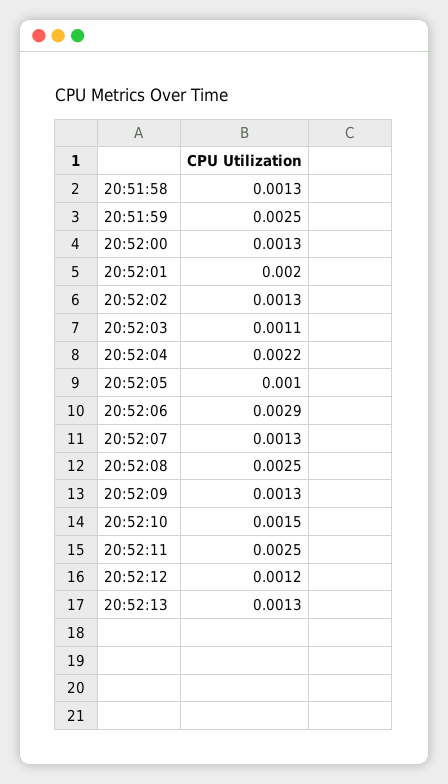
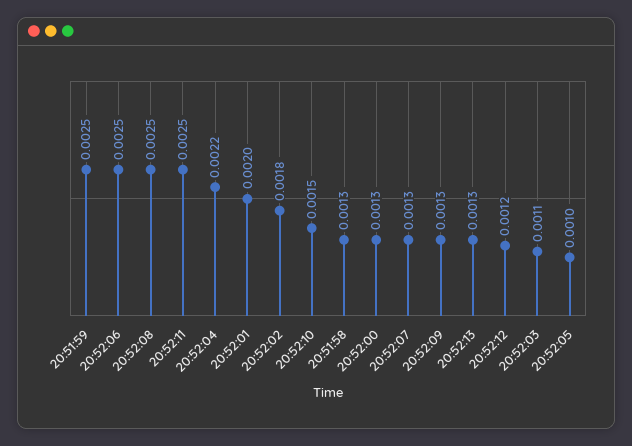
20:52:02: 0.0013 -> 0.0018
20:52:06: 0.0029 -> 0.0025

